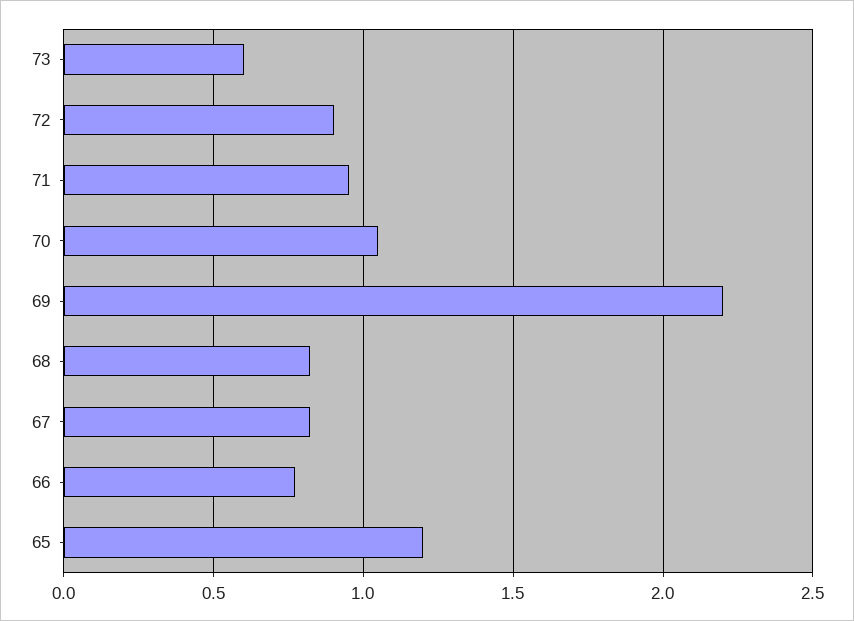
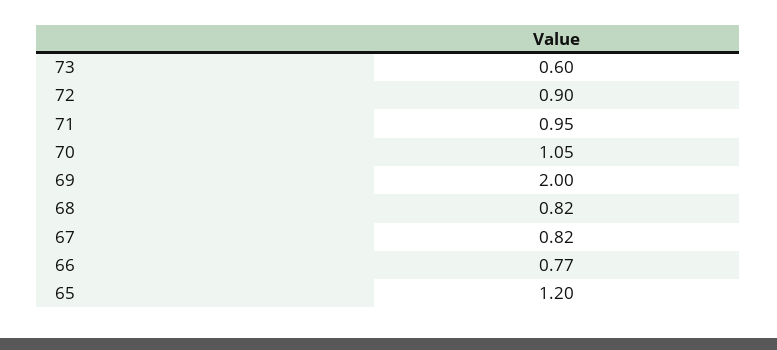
69: 2.2 -> 2

